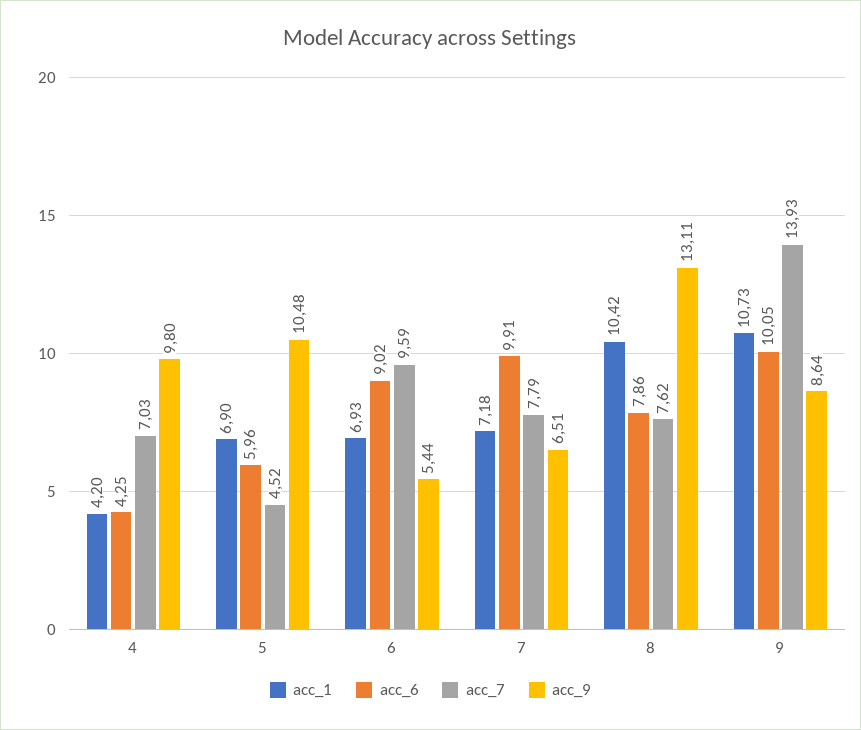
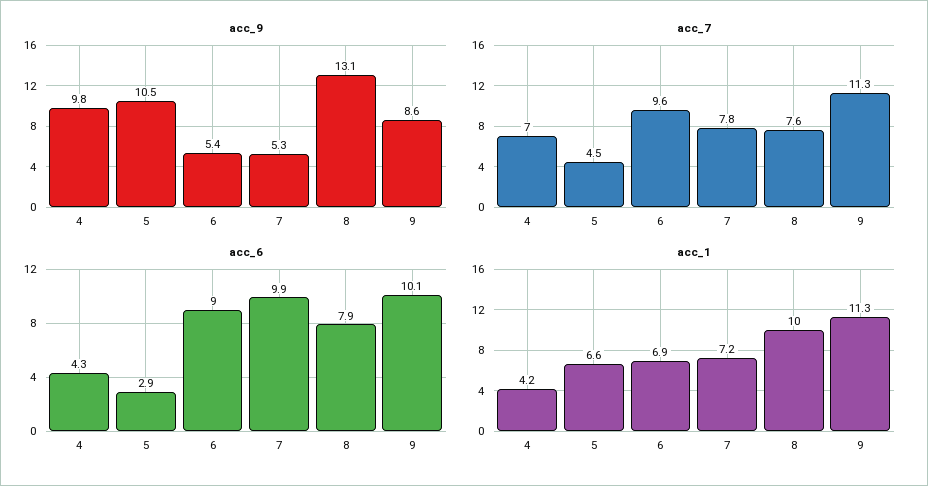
acc_1, 5: 6.9 -> 6.6
acc_6, 5: 5.96 -> 2.9
acc_9, 7: 6.51 -> 5.3
acc_1, 8: 10.42 -> 10
acc_1, 9: 10.73 -> 11.3
acc_7, 9: 13.93 -> 11.3

